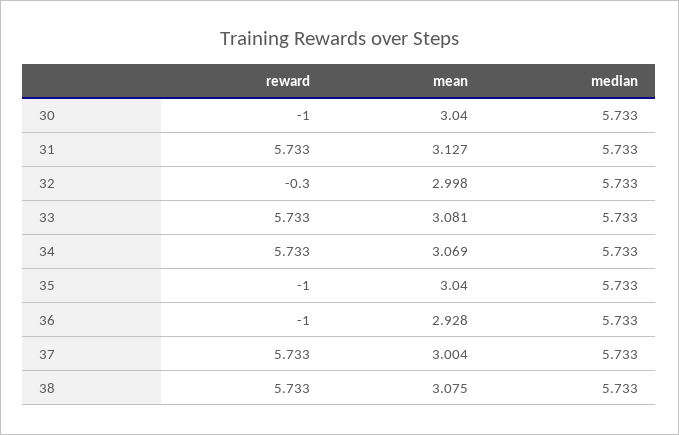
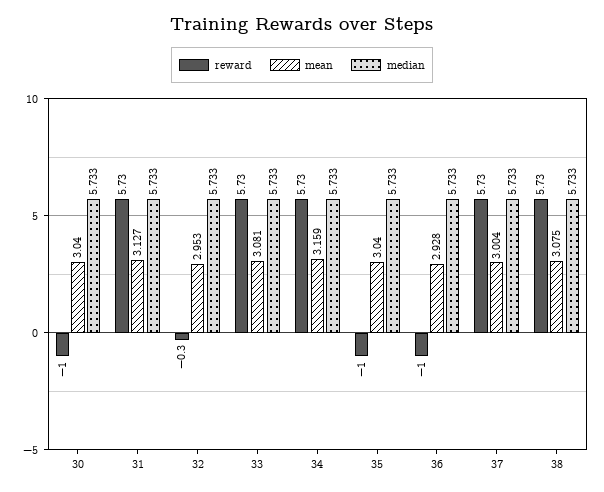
mean, 32: 2.998 -> 2.953
mean, 34: 3.069 -> 3.159

